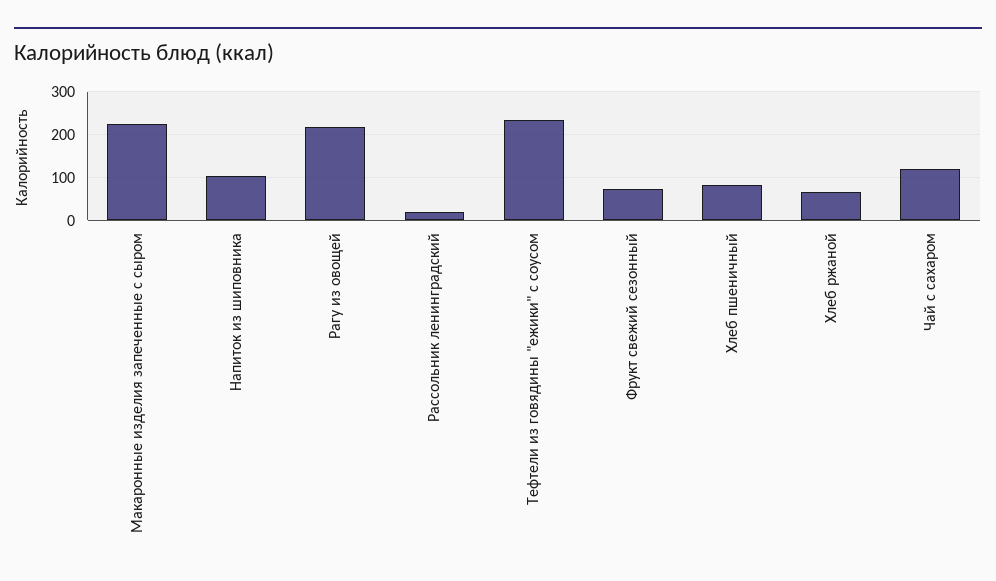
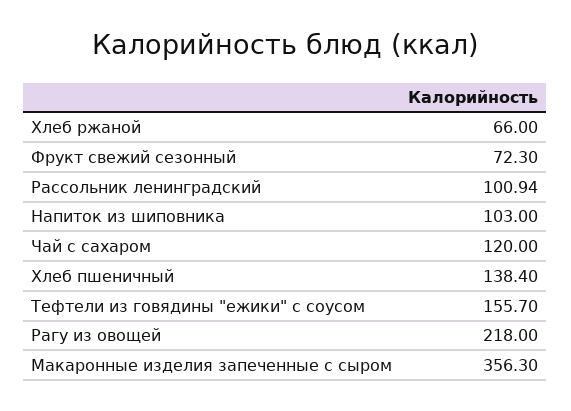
Макаронные изделия запеченные с сыром: 220 -> 356.3
Рассольник ленинградский: 20 -> 100.94
Тефтели из говядины "ежики" с соусом: 240 -> 155.7
Хлеб пшеничный: 80 -> 138.4

